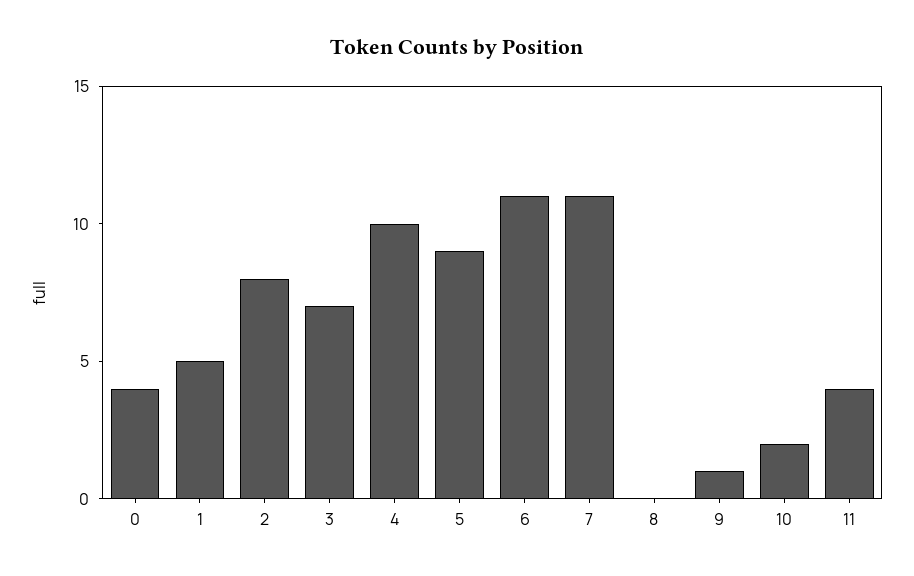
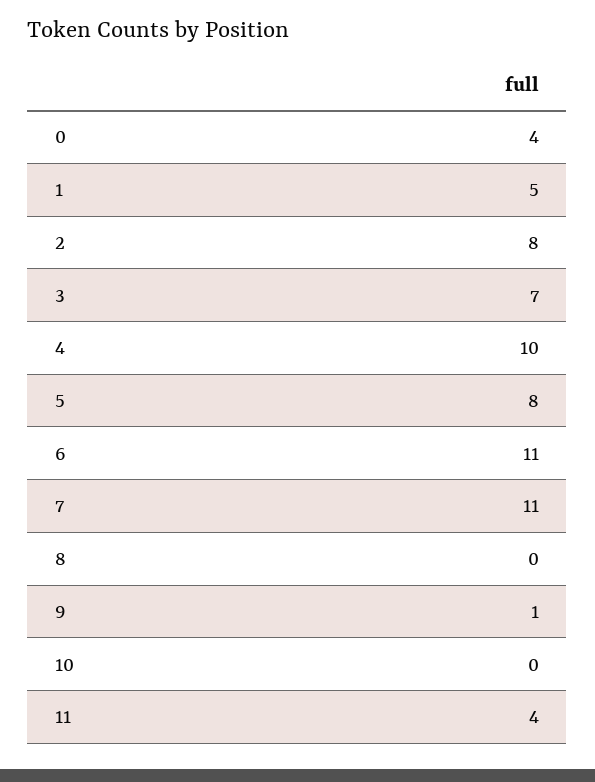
5: 9 -> 8
10: 2 -> 0

